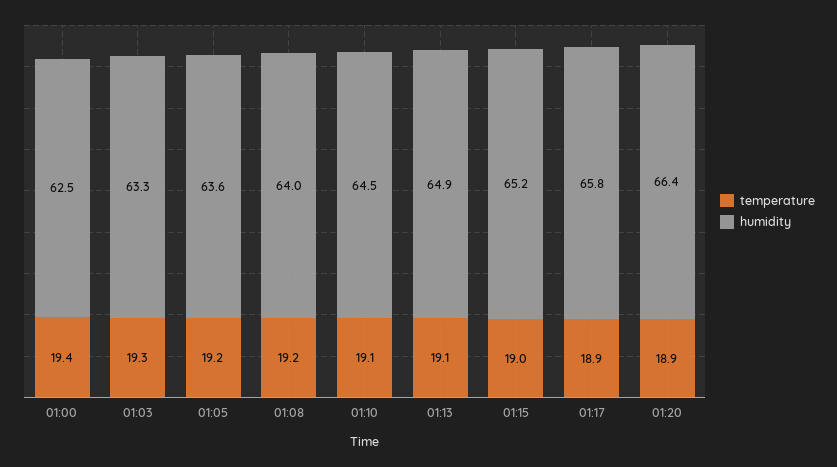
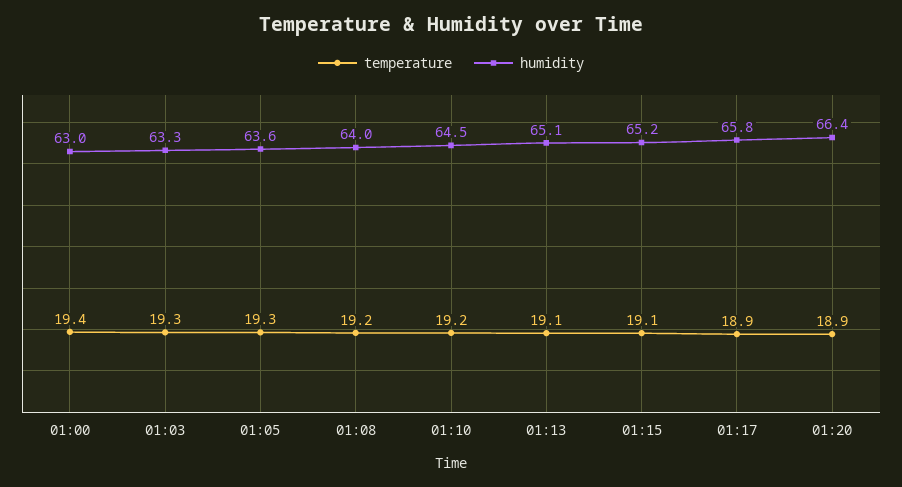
humidity, 01:00: 62.5 -> 63
temperature, 01:05: 19.2 -> 19.3
temperature, 01:10: 19.1 -> 19.2
humidity, 01:13: 64.9 -> 65.1
temperature, 01:15: 19 -> 19.1

